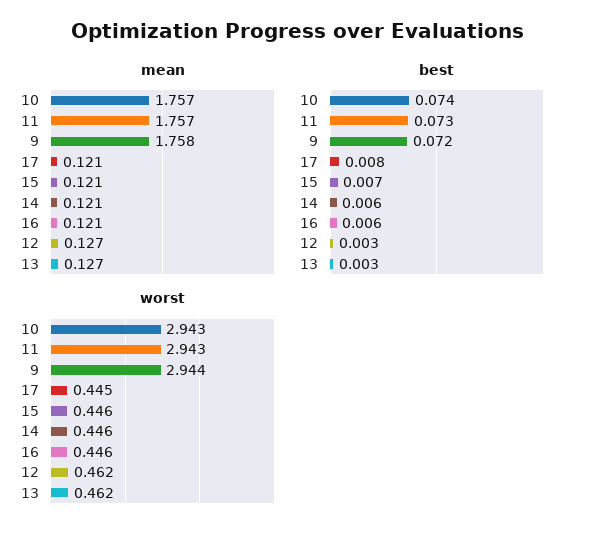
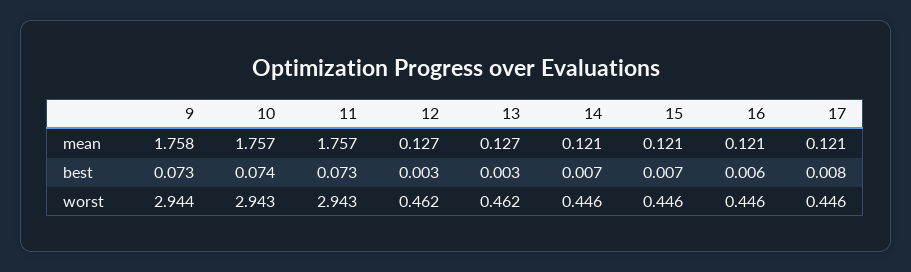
best, 9: 0.072 -> 0.073
best, 14: 0.006 -> 0.007
worst, 17: 0.445 -> 0.446

